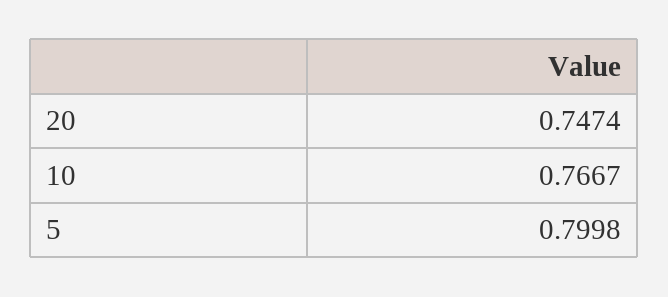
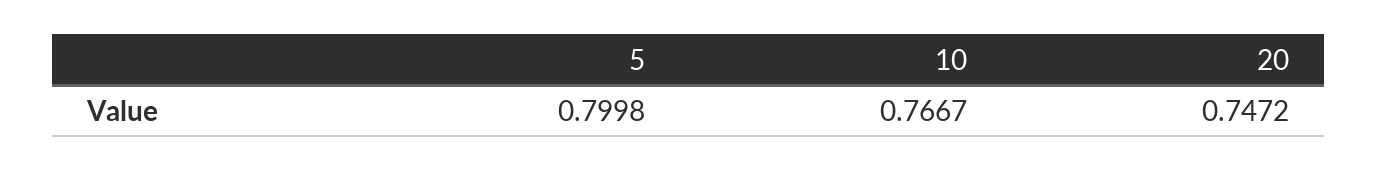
20: 0.7474 -> 0.7472

